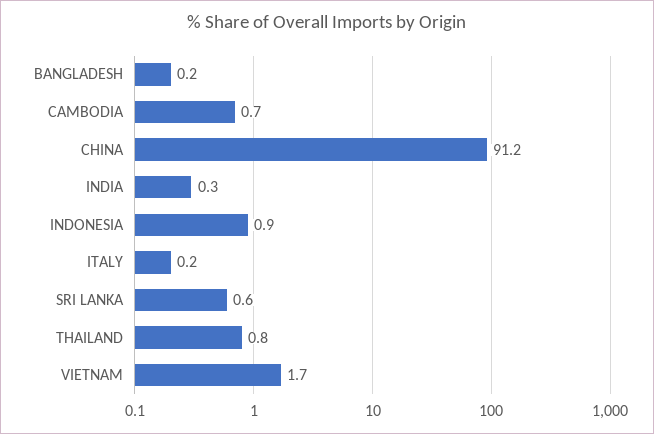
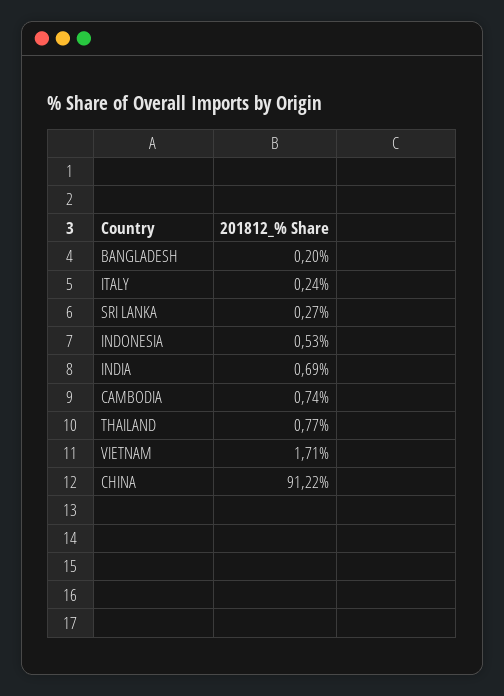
INDIA: 0.3 -> 0.69
INDONESIA: 0.9 -> 0.53
SRI LANKA: 0.6 -> 0.27

